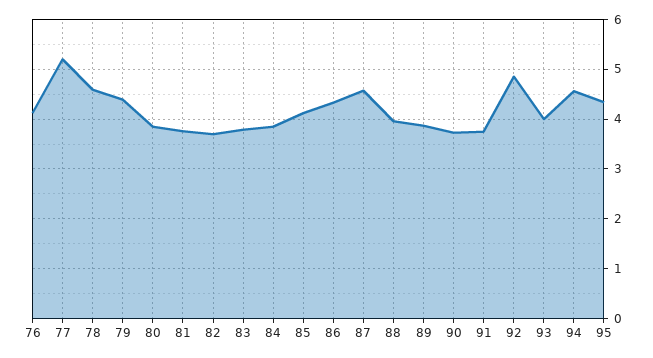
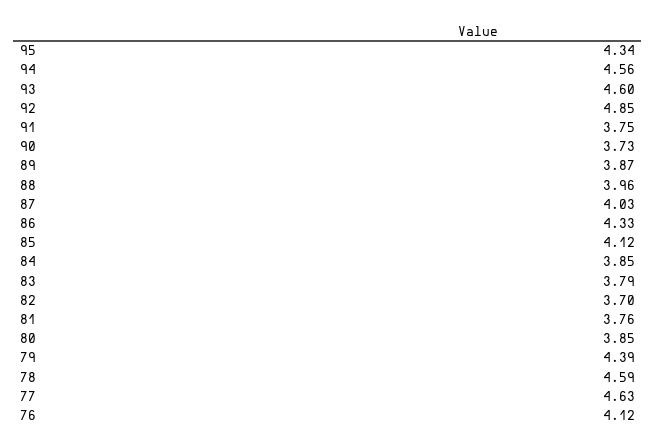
77: 5.2 -> 4.63
87: 4.6 -> 4.03
93: 4 -> 4.6

